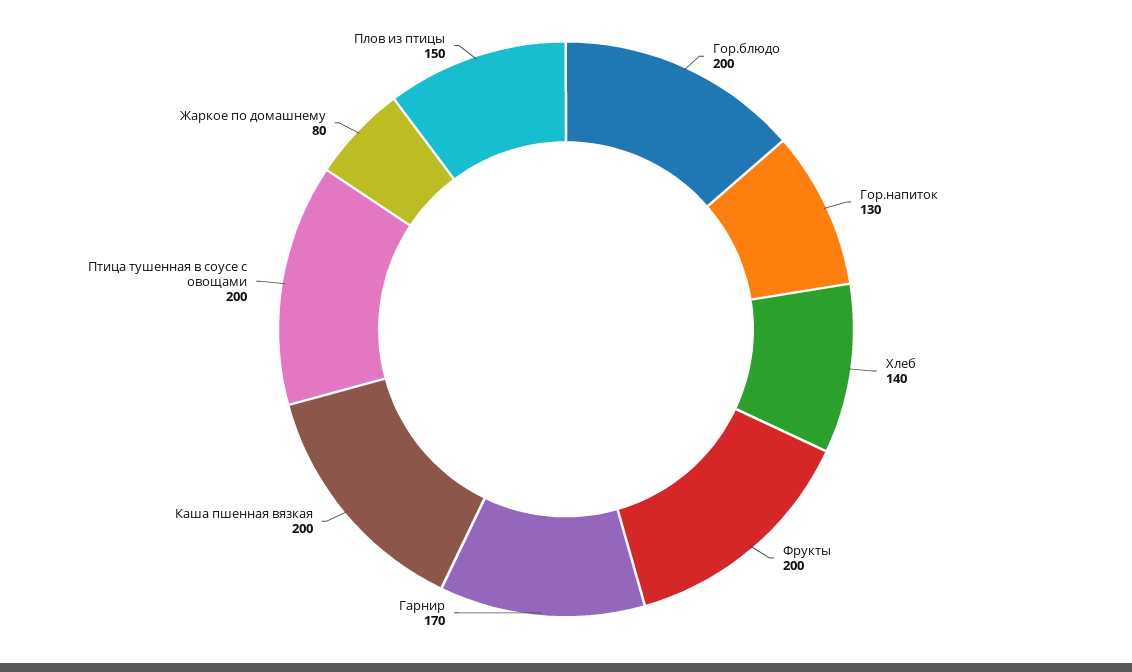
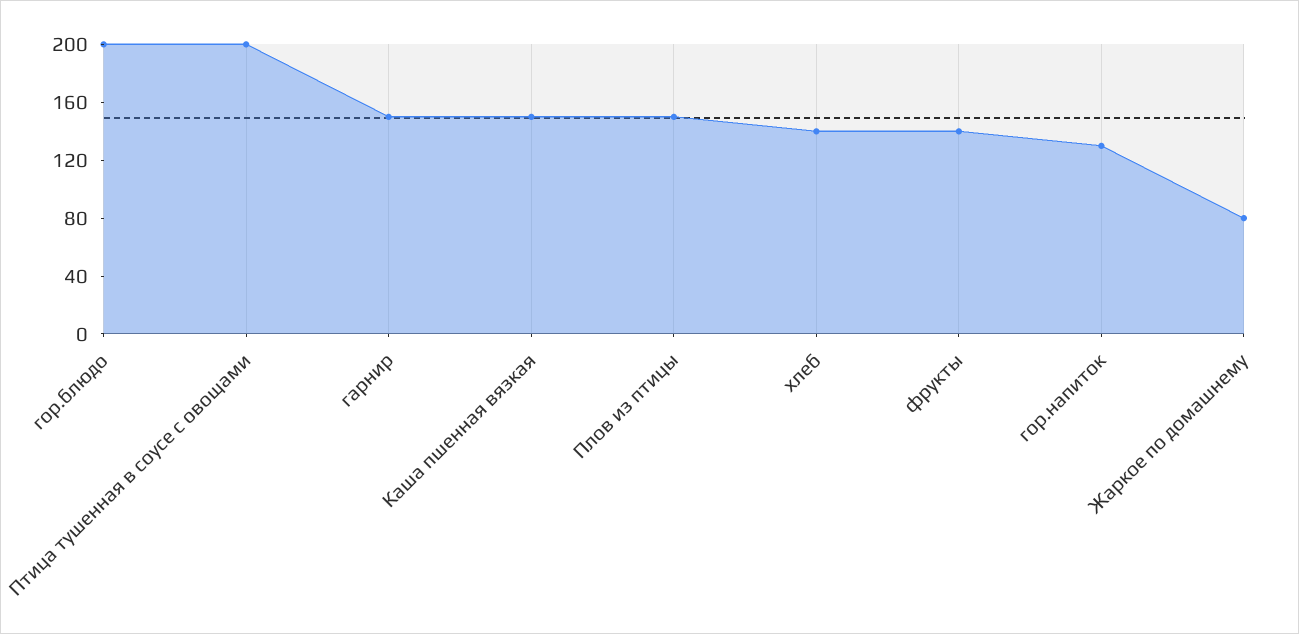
Фрукты: 200 -> 140
Гарнир: 170 -> 150
Каша пшенная вязкая: 200 -> 150

